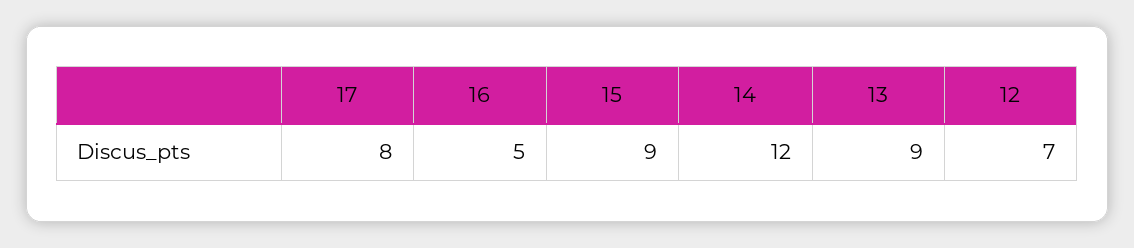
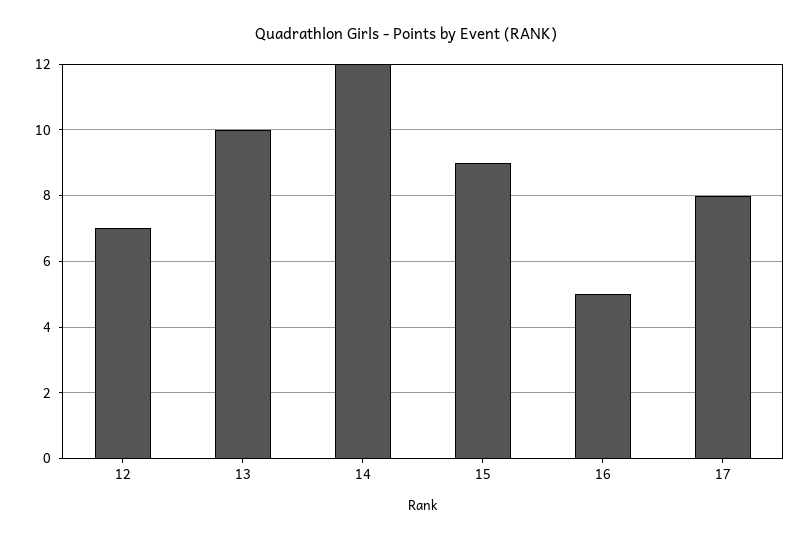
13: 9 -> 10

